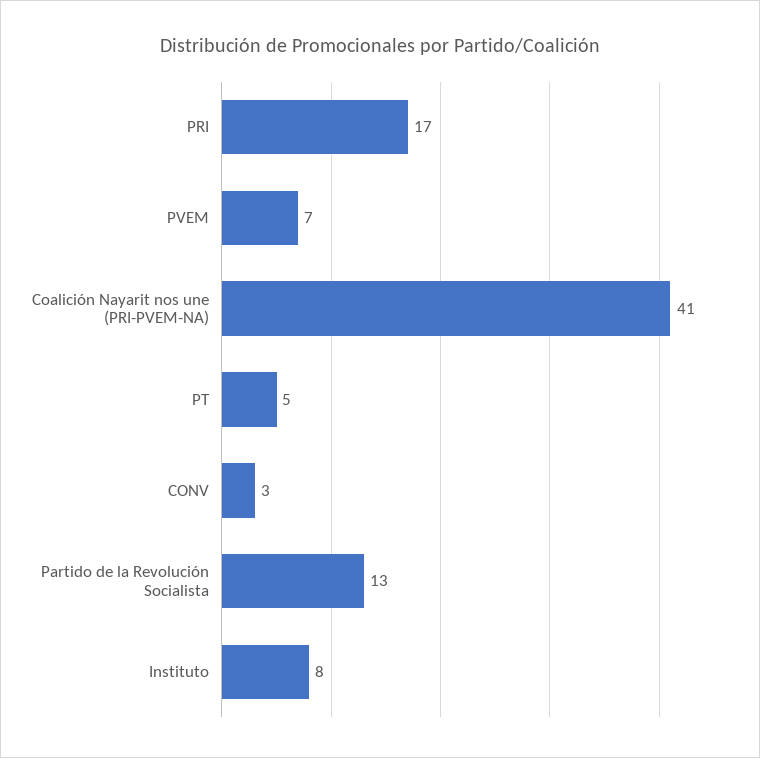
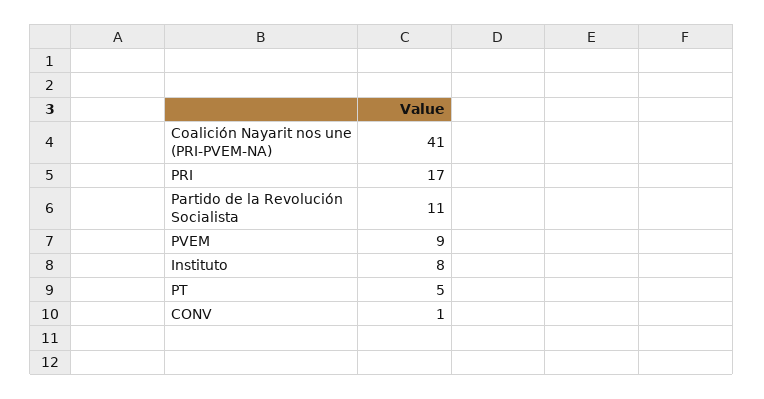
PVEM: 7 -> 9
CONV: 3 -> 1
Partido de la Revolución Socialista: 13 -> 11

